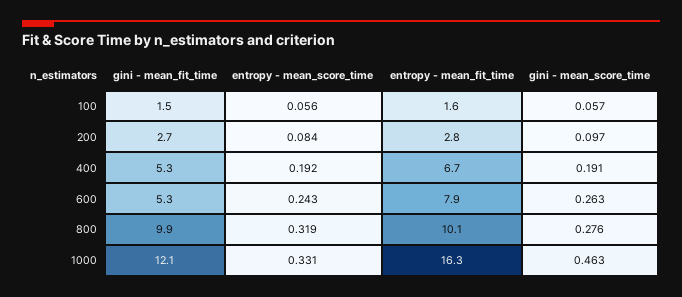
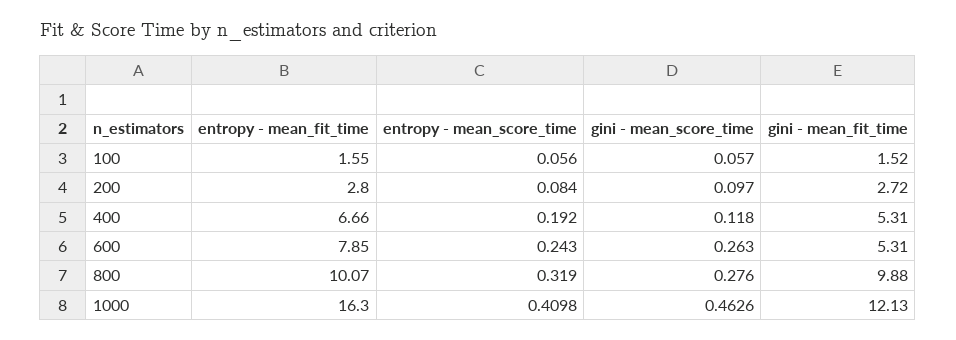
gini - mean_score_time, 400: 0.191 -> 0.118
entropy - mean_score_time, 1000: 0.331 -> 0.4098

